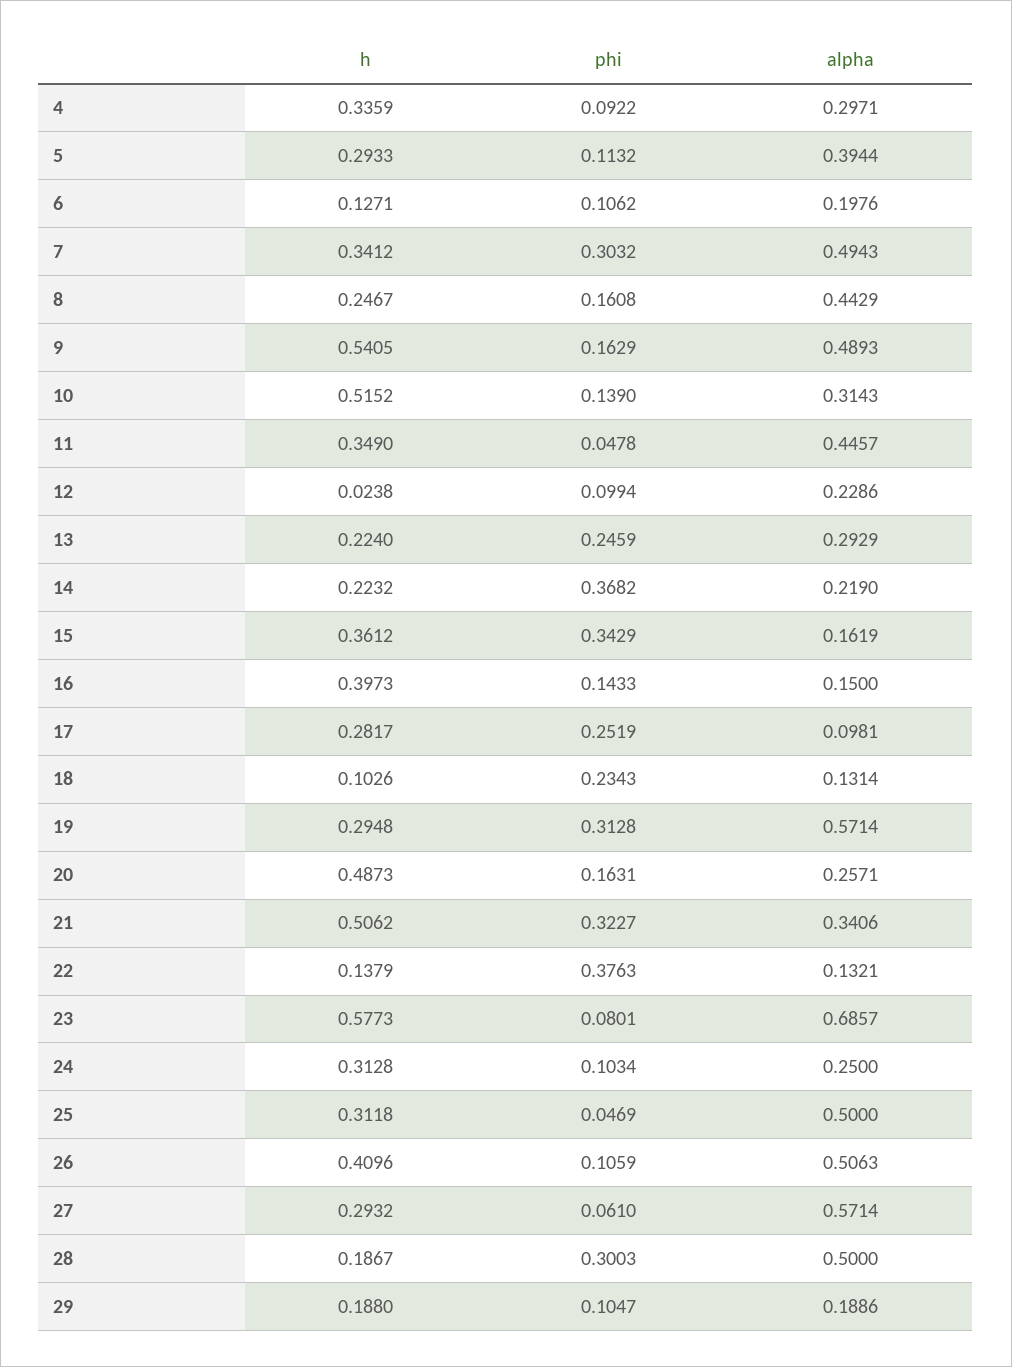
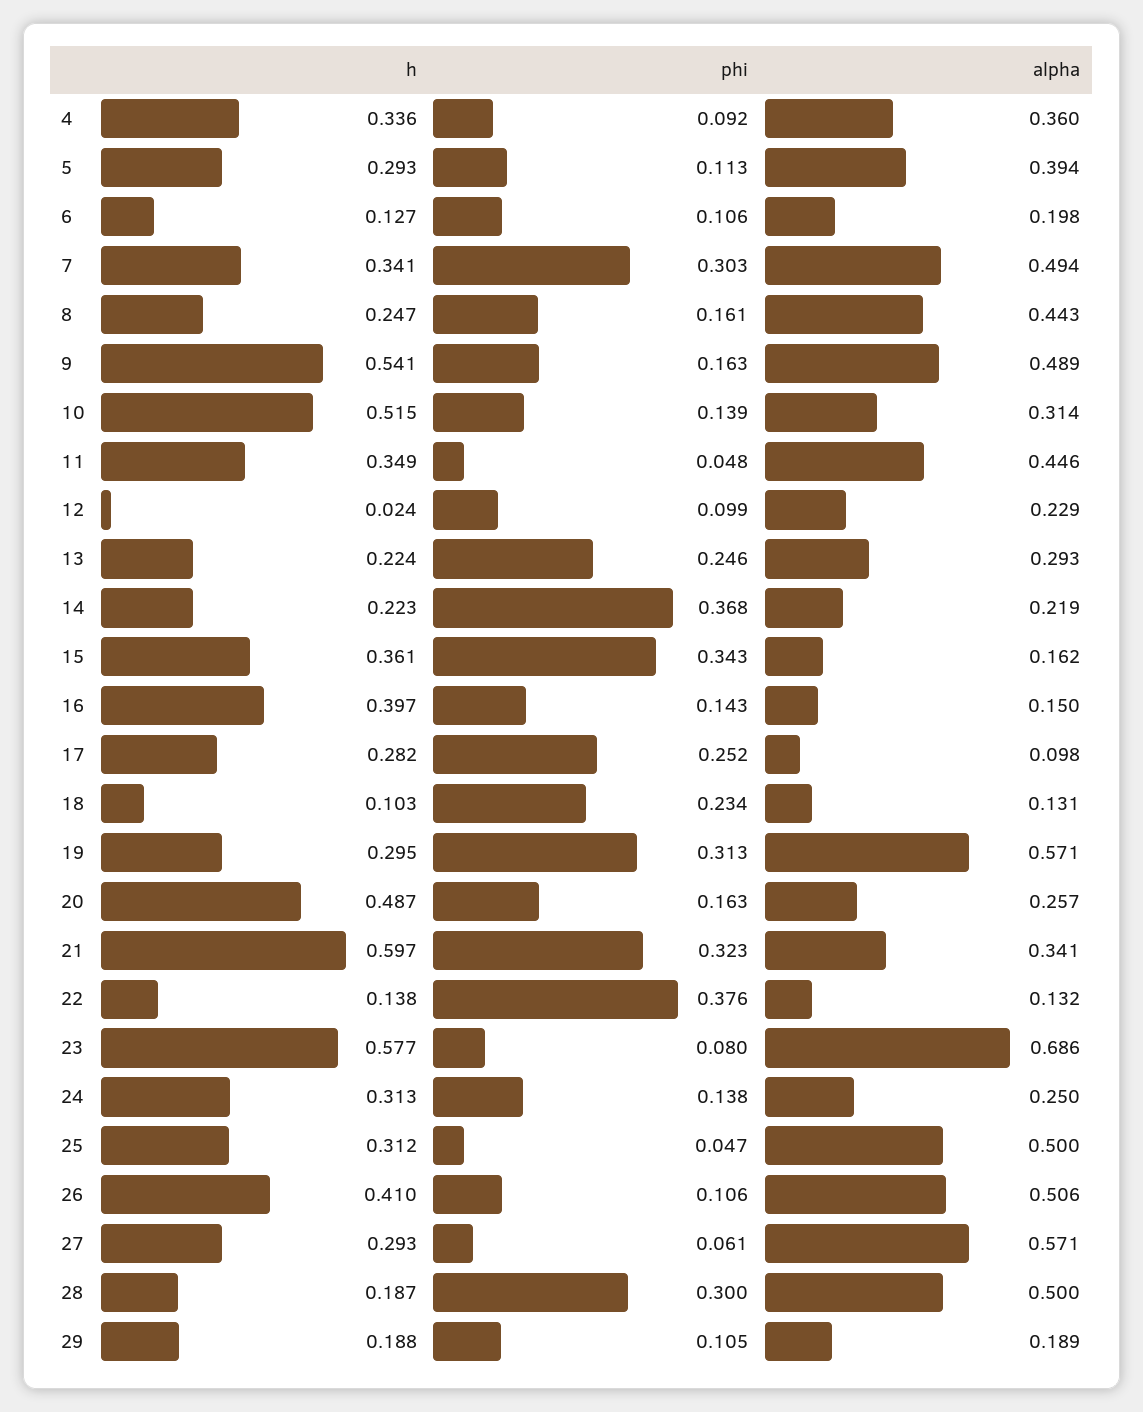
alpha, 4: 0.2971 -> 0.36
h, 21: 0.5062 -> 0.597
phi, 24: 0.1034 -> 0.138

